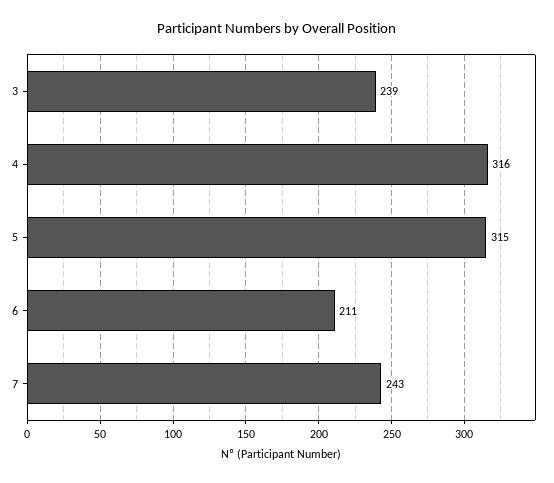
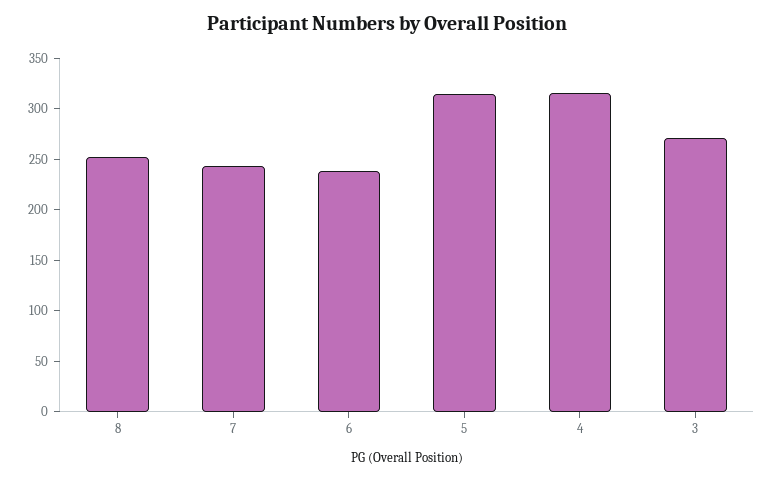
3: 239 -> 270
6: 211 -> 240
8: none -> 250

